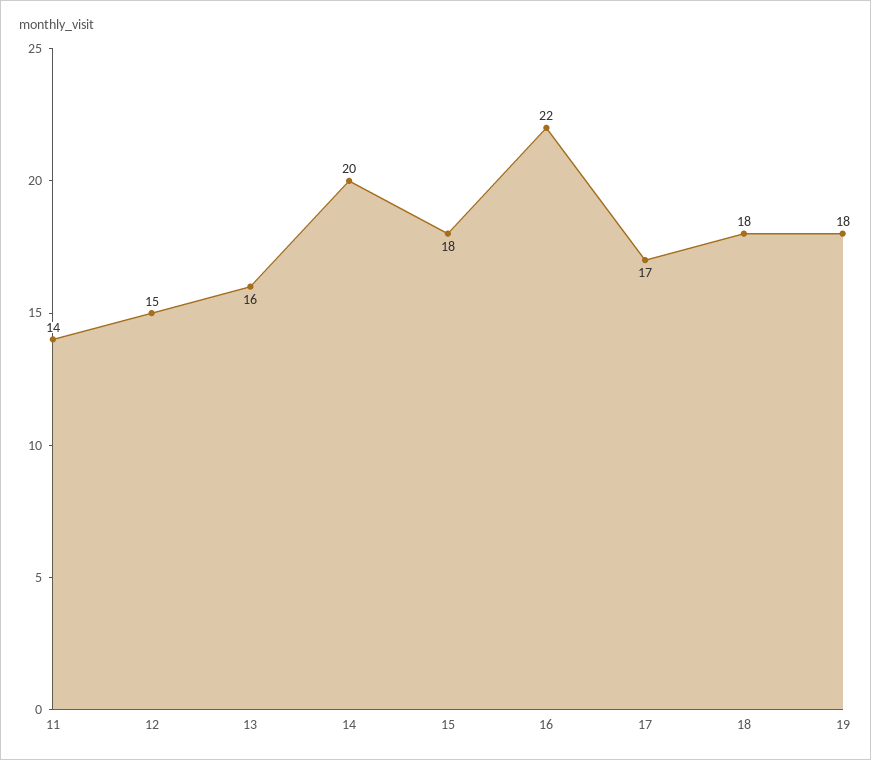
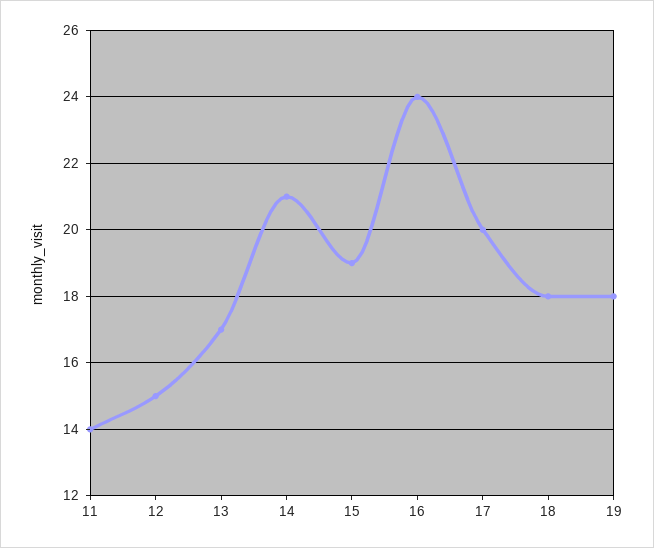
13: 16 -> 17
14: 20 -> 21
15: 18 -> 19
16: 22 -> 24
17: 17 -> 20

